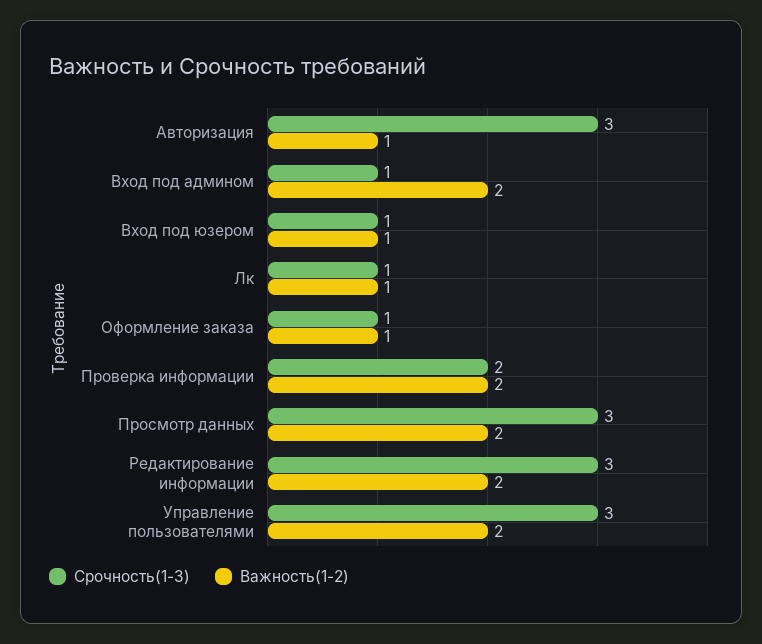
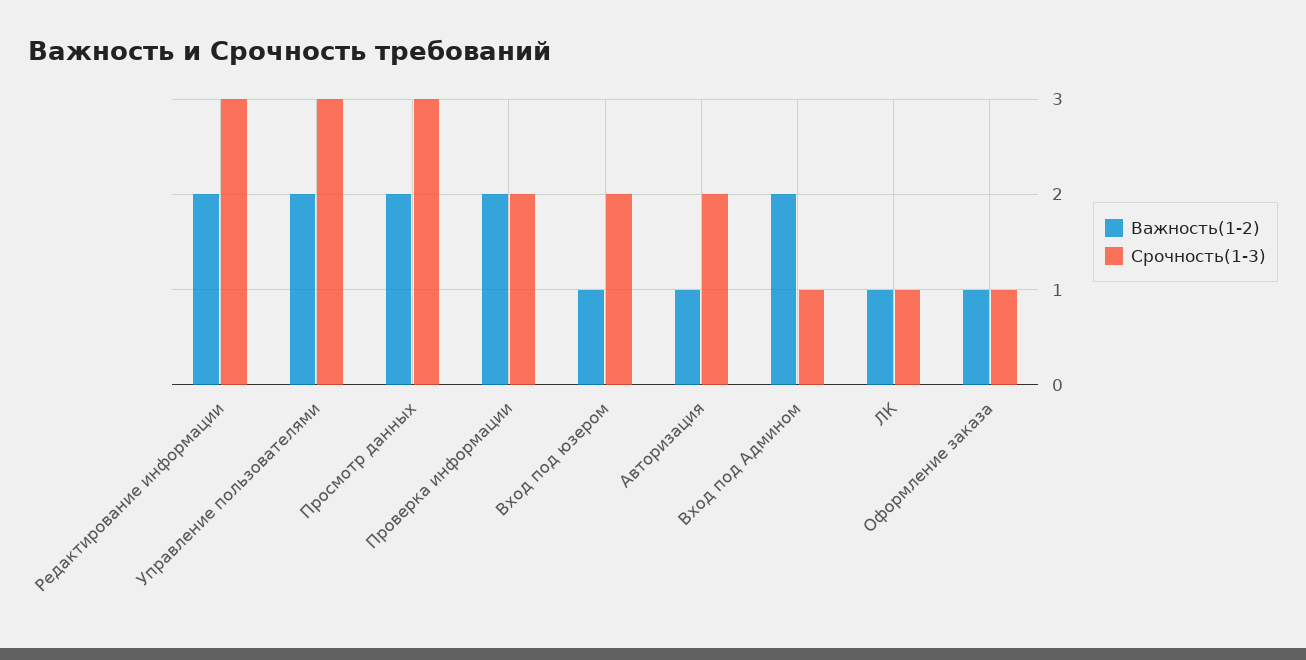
Срочность(1-3), Авторизация: 3 -> 2
Срочность(1-3), Вход под юзером: 1 -> 2

